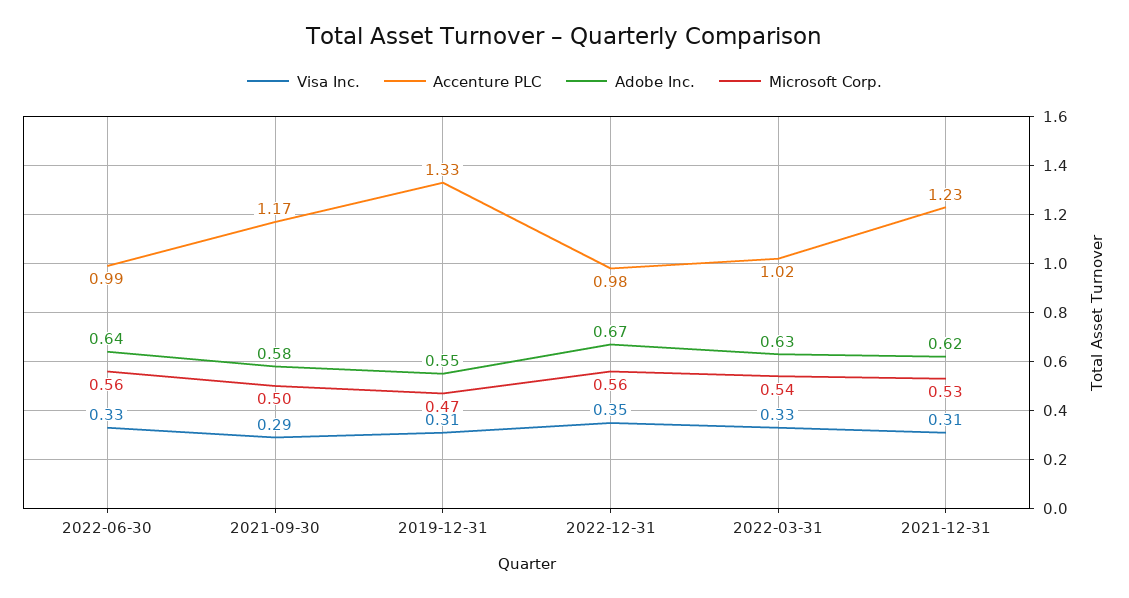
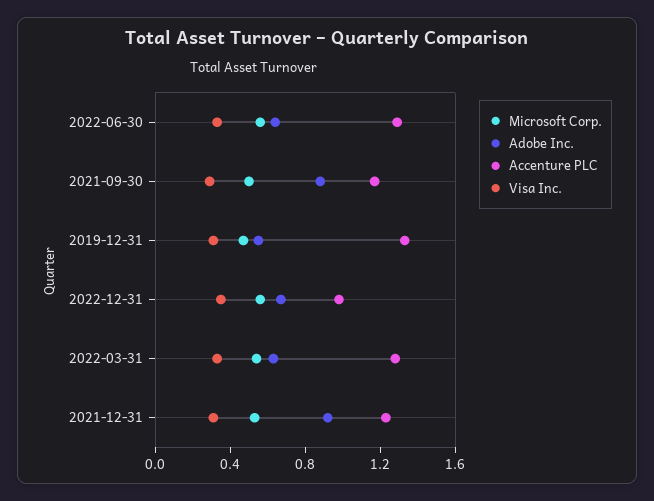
Accenture PLC, 2022-06-30: 0.99 -> 1.3
Adobe Inc., 2021-09-30: 0.58 -> 0.9
Accenture PLC, 2022-03-31: 1.02 -> 1.3
Adobe Inc., 2021-12-31: 0.62 -> 0.9

